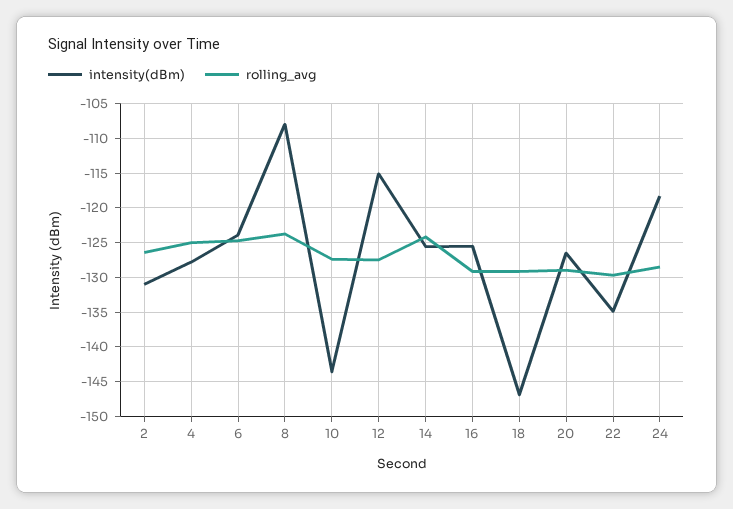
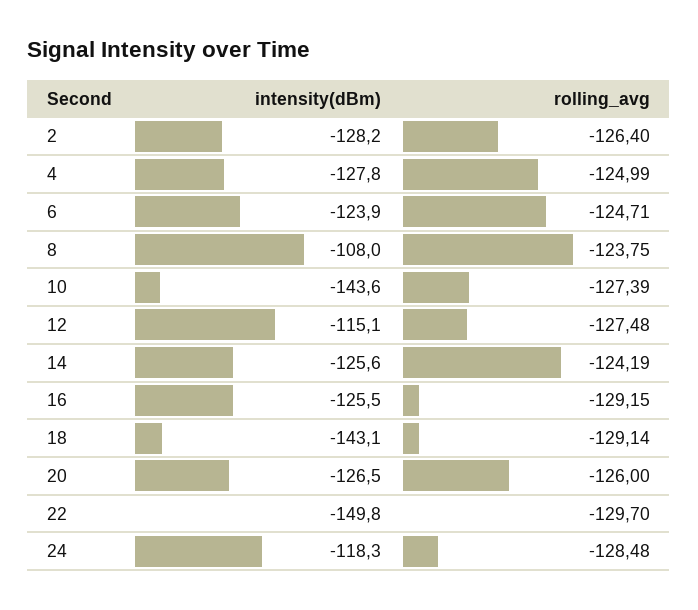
intensity(dBm), 2: -131 -> -128.2
intensity(dBm), 18: -147 -> -143.1
rolling_avg, 20: -129 -> -126
intensity(dBm), 22: -135 -> -149.8

